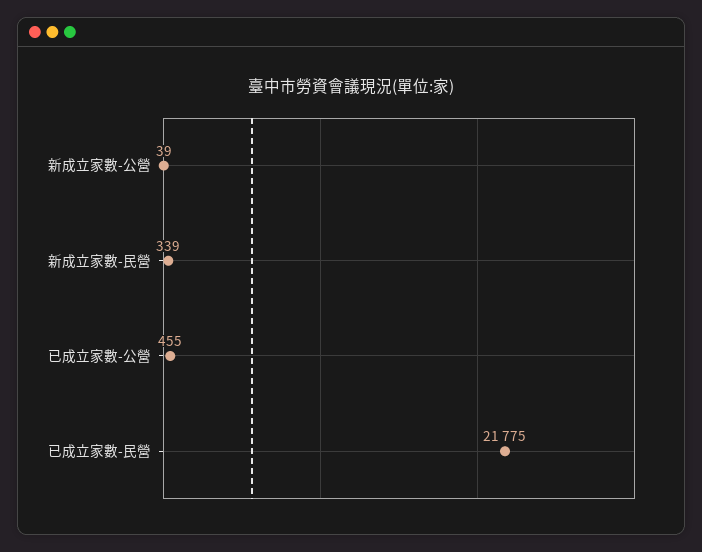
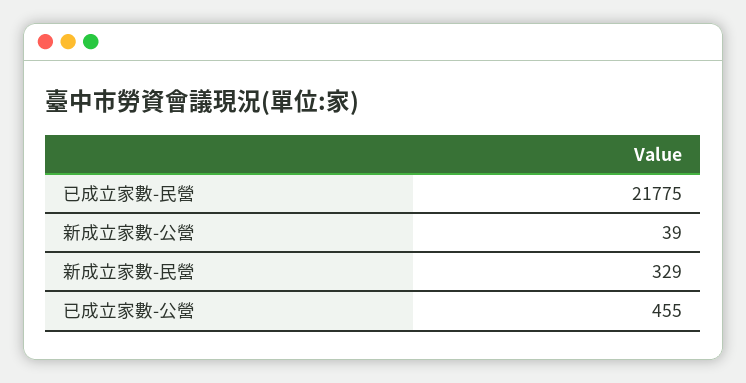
新成立家數-民營: 339 -> 329

